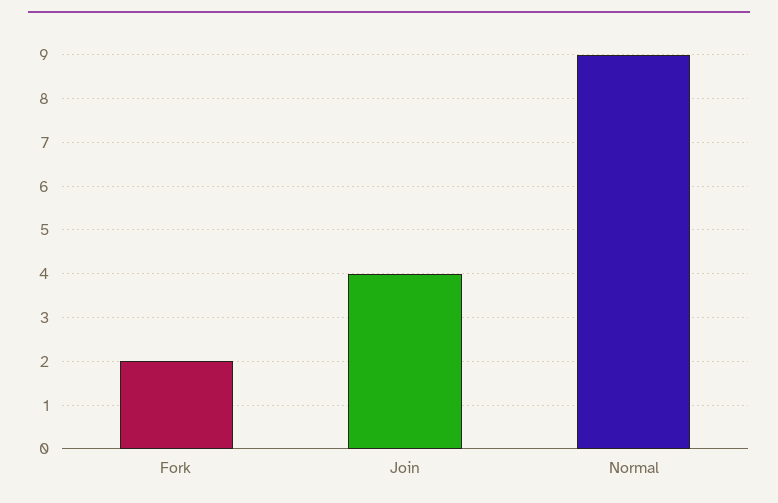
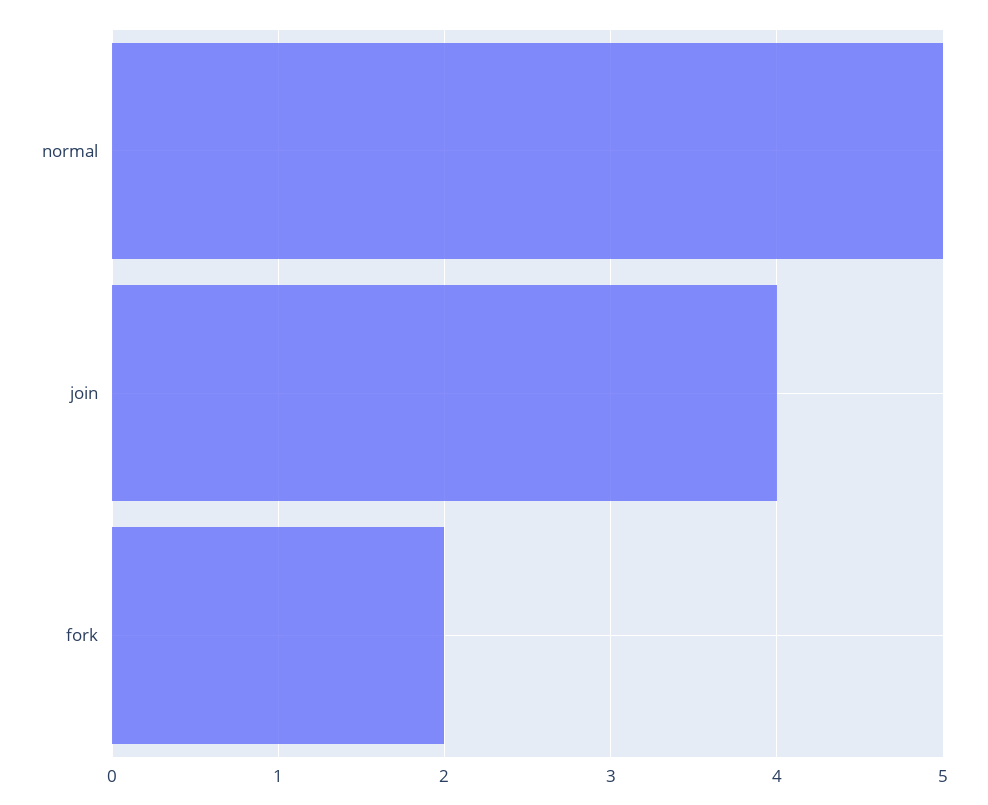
Normal: 9 -> 5

